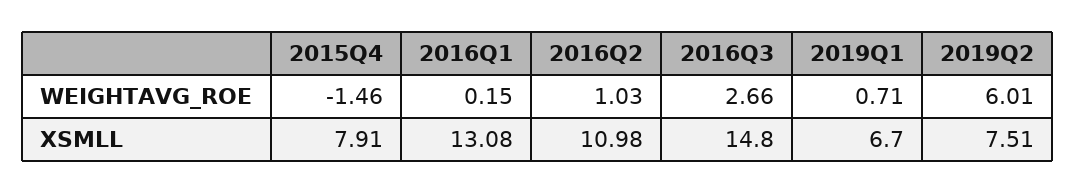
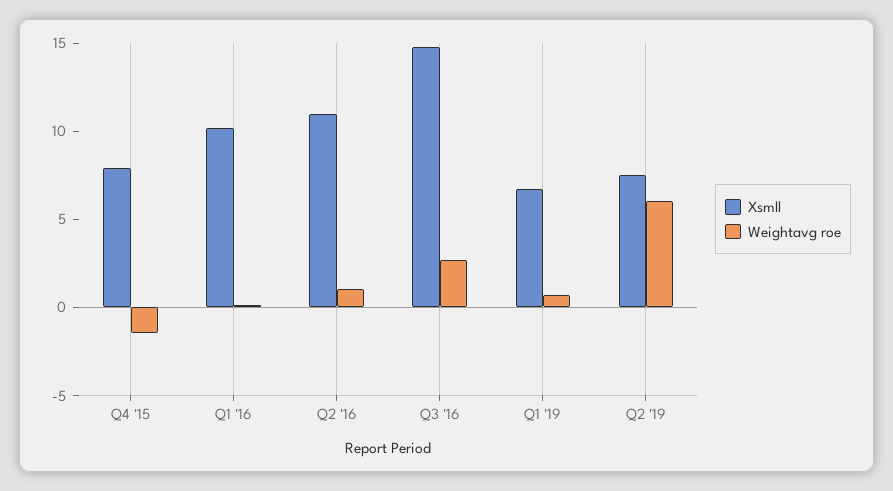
XSMLL, 2016Q1: 13.08 -> 10

